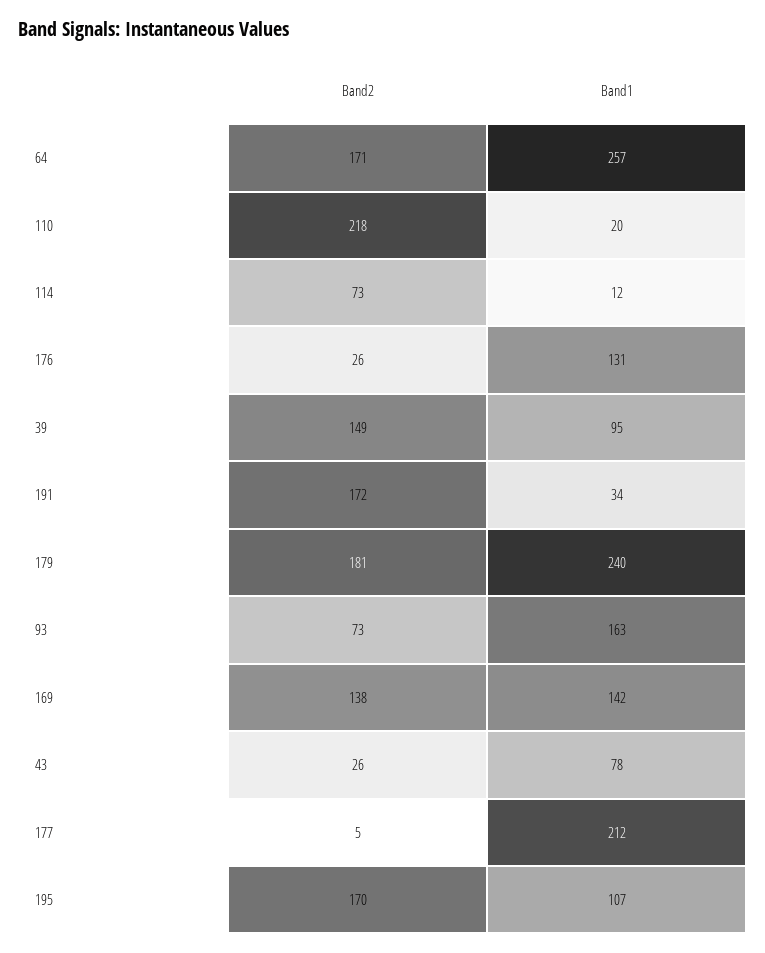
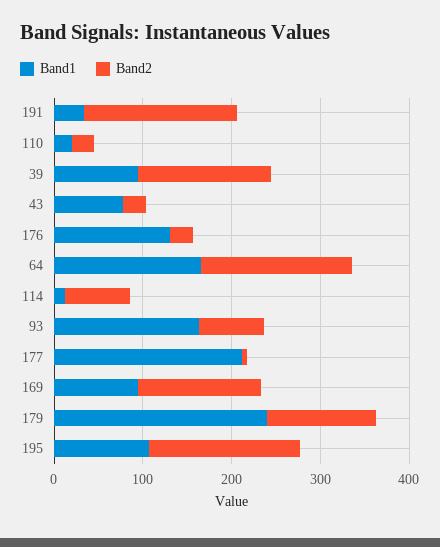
Band1, 64: 257 -> 160
Band2, 110: 218 -> 20
Band2, 179: 181 -> 120
Band1, 169: 142 -> 100

